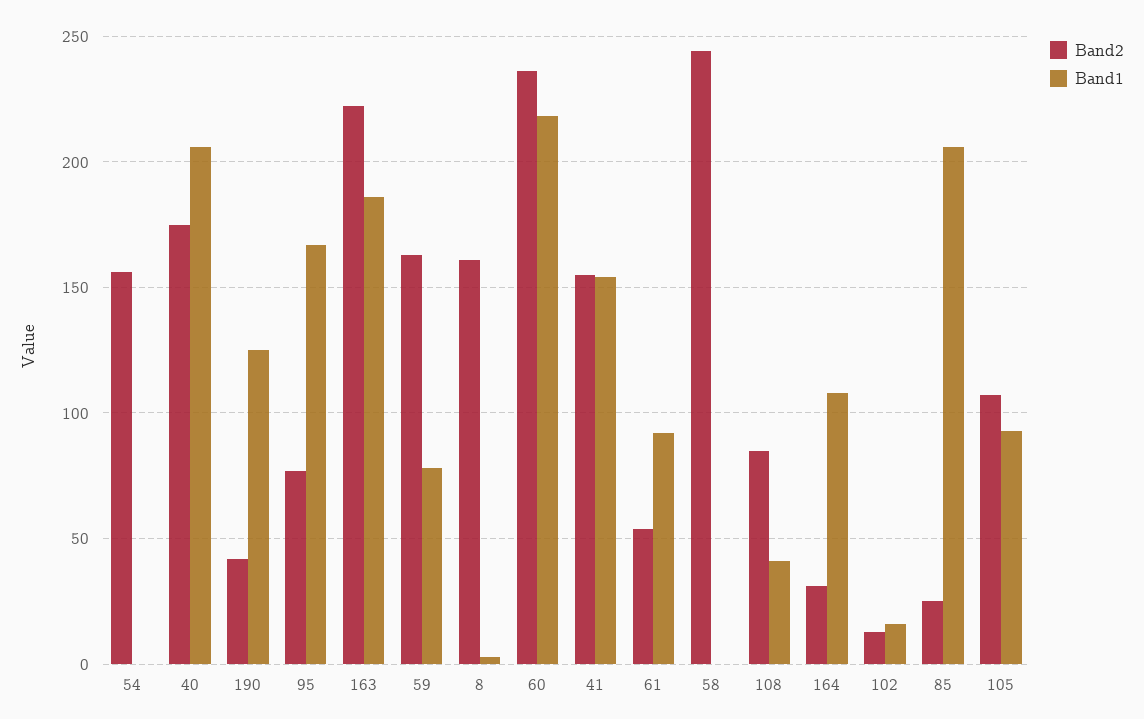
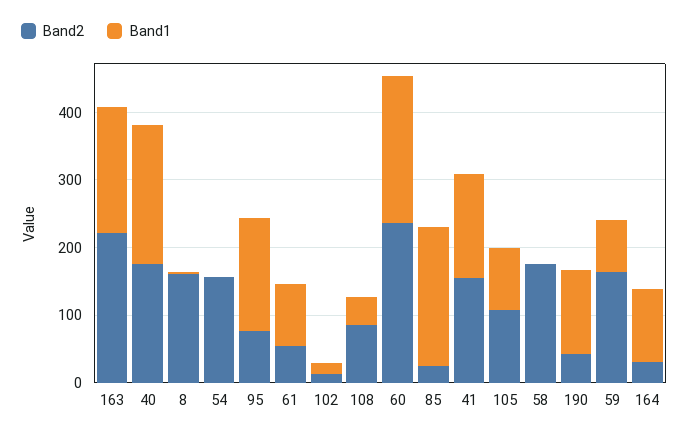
Band2, 58: 245 -> 180

